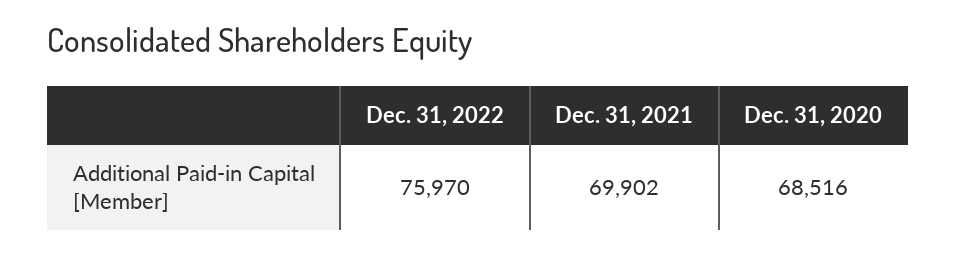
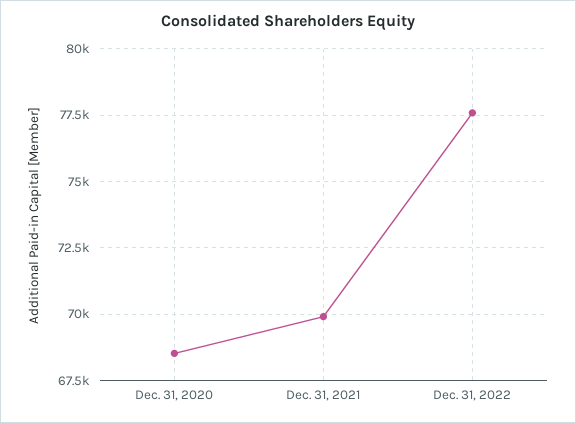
Dec. 31, 2022: 75970 -> 77500

